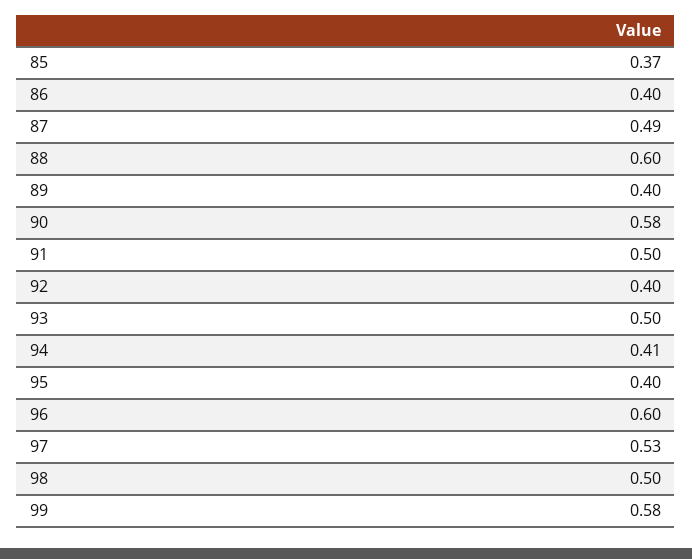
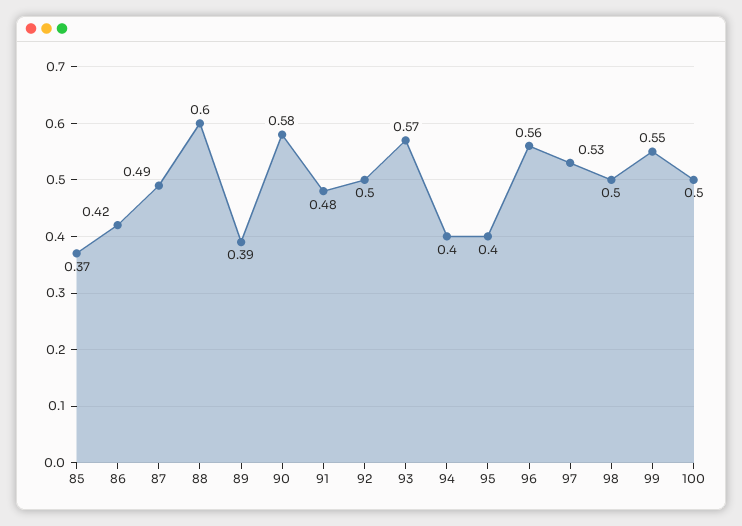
86: 0.4 -> 0.42
89: 0.4 -> 0.39
91: 0.5 -> 0.48
92: 0.4 -> 0.5
93: 0.5 -> 0.57
94: 0.41 -> 0.4
96: 0.6 -> 0.56
99: 0.58 -> 0.55
100: none -> 0.5

